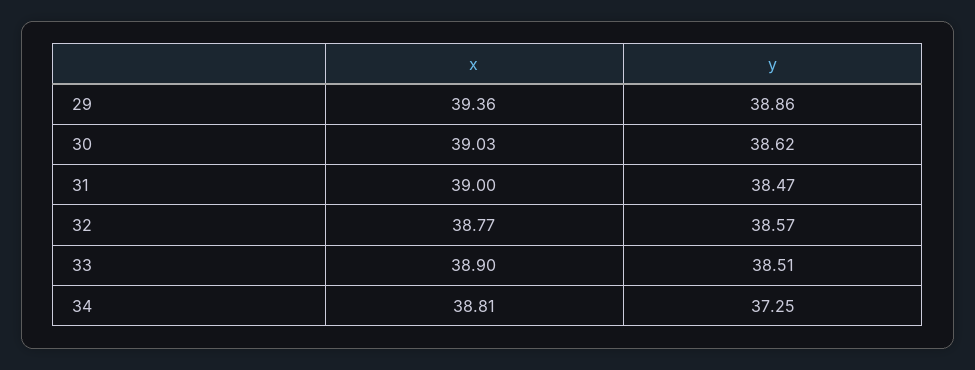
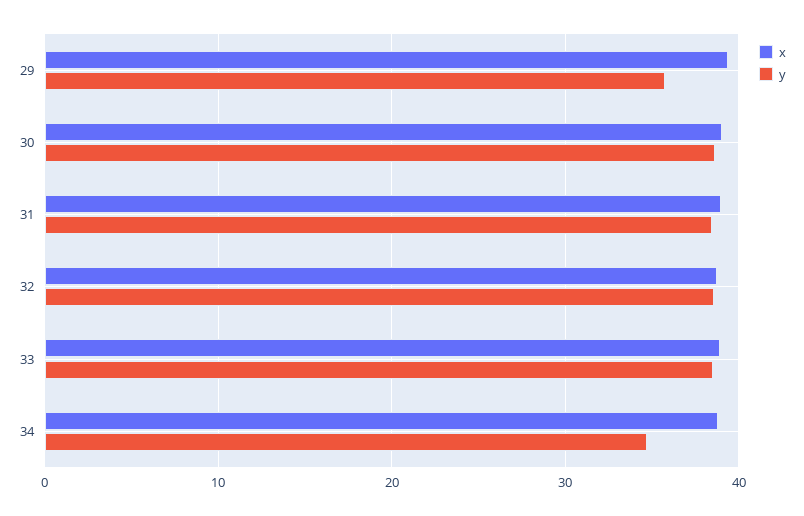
y, 29: 38.86 -> 36
y, 34: 37.25 -> 35

